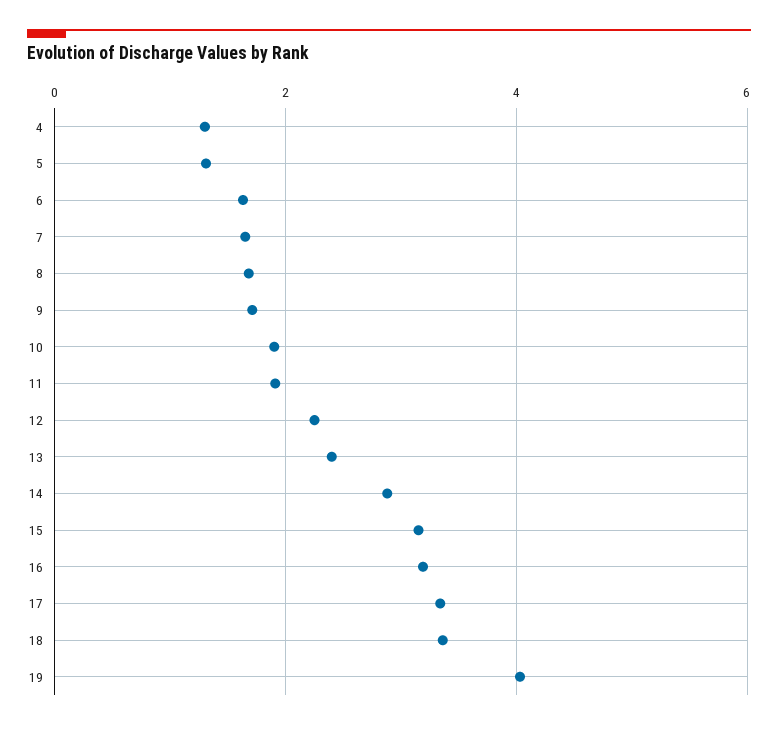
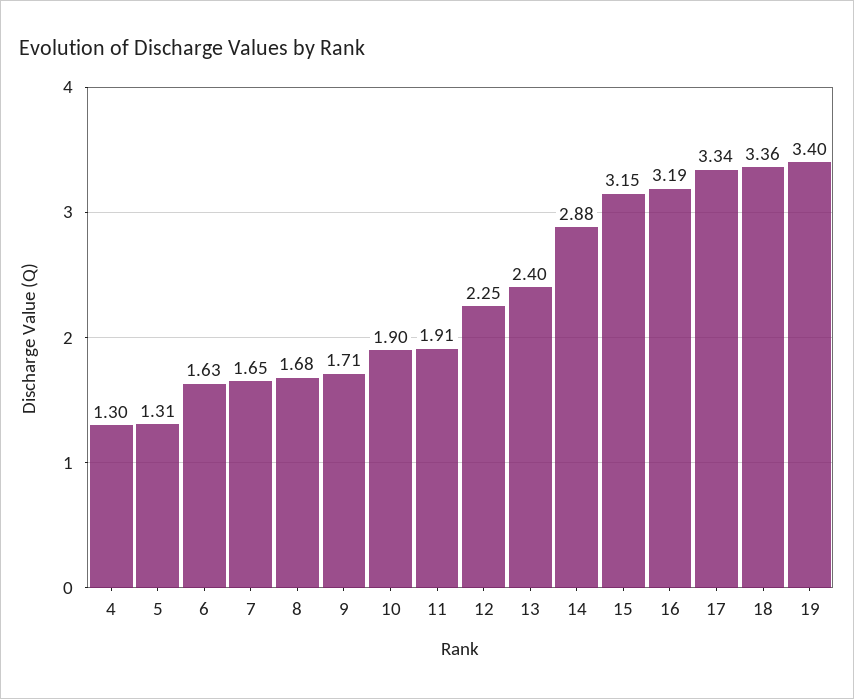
19: 4 -> 3.4

